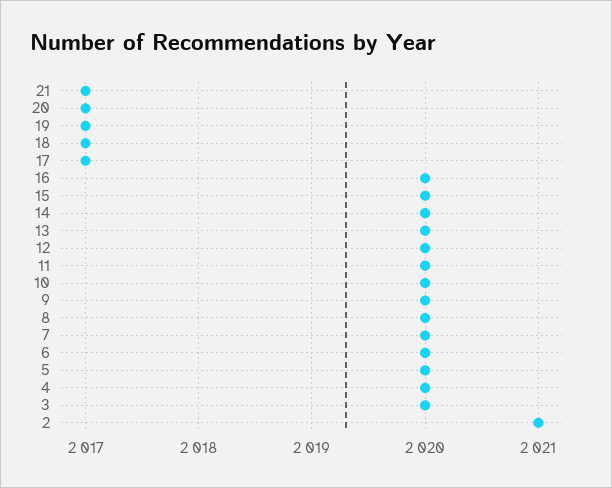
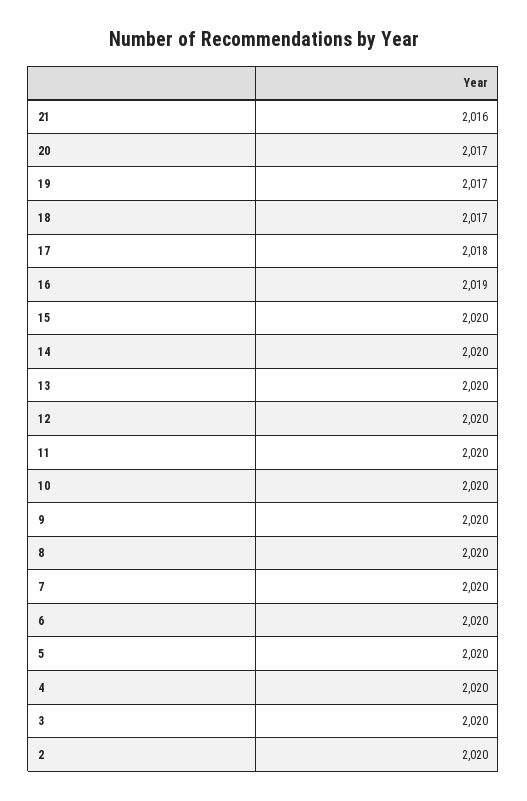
21: 2017 -> 2016
17: 2017 -> 2018
16: 2020 -> 2019
2: 2021 -> 2020

